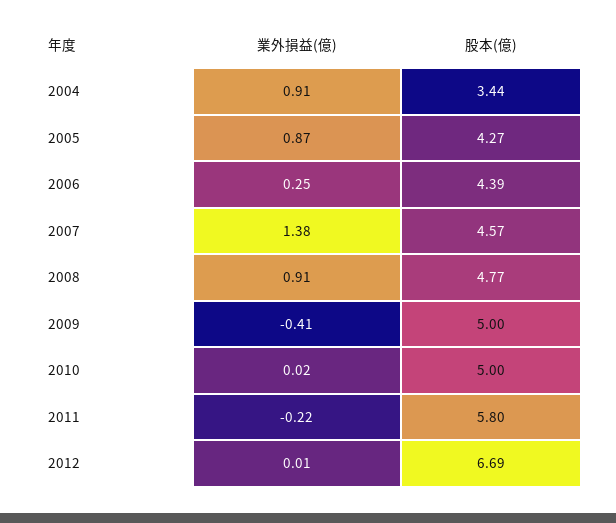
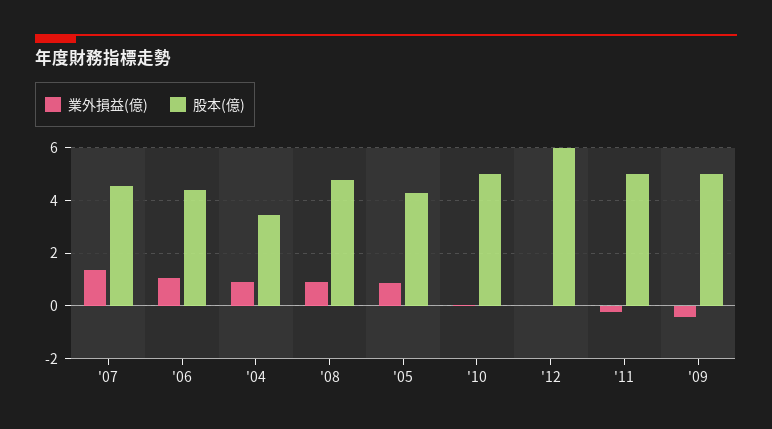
業外損益(億), 2006: 0.25 -> 1
股本(億), 2011: 5.8 -> 5
股本(億), 2012: 6.69 -> 6

